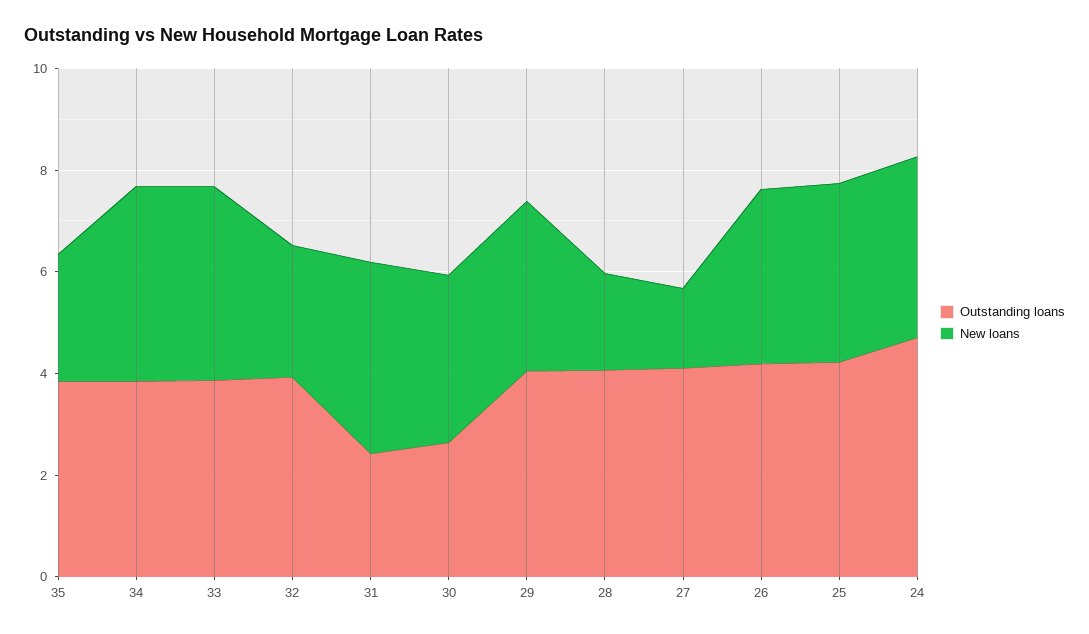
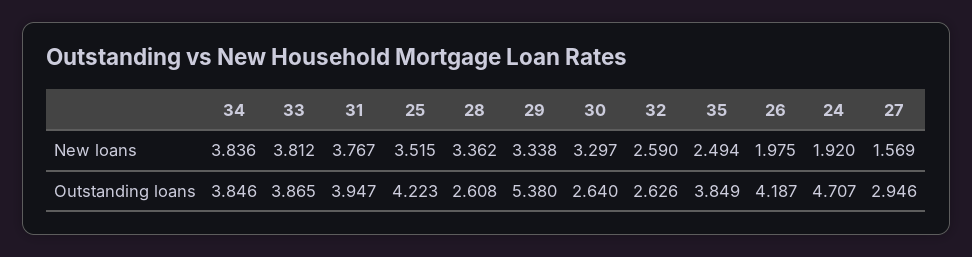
Outstanding loans, 32: 4 -> 2.626
Outstanding loans, 31: 2.5 -> 3.947
Outstanding loans, 29: 4 -> 5.38
Outstanding loans, 28: 4 -> 2.608
New loans, 28: 2 -> 3.362
Outstanding loans, 27: 4 -> 2.946
New loans, 26: 3.5 -> 1.975
New loans, 24: 3.5 -> 1.92

